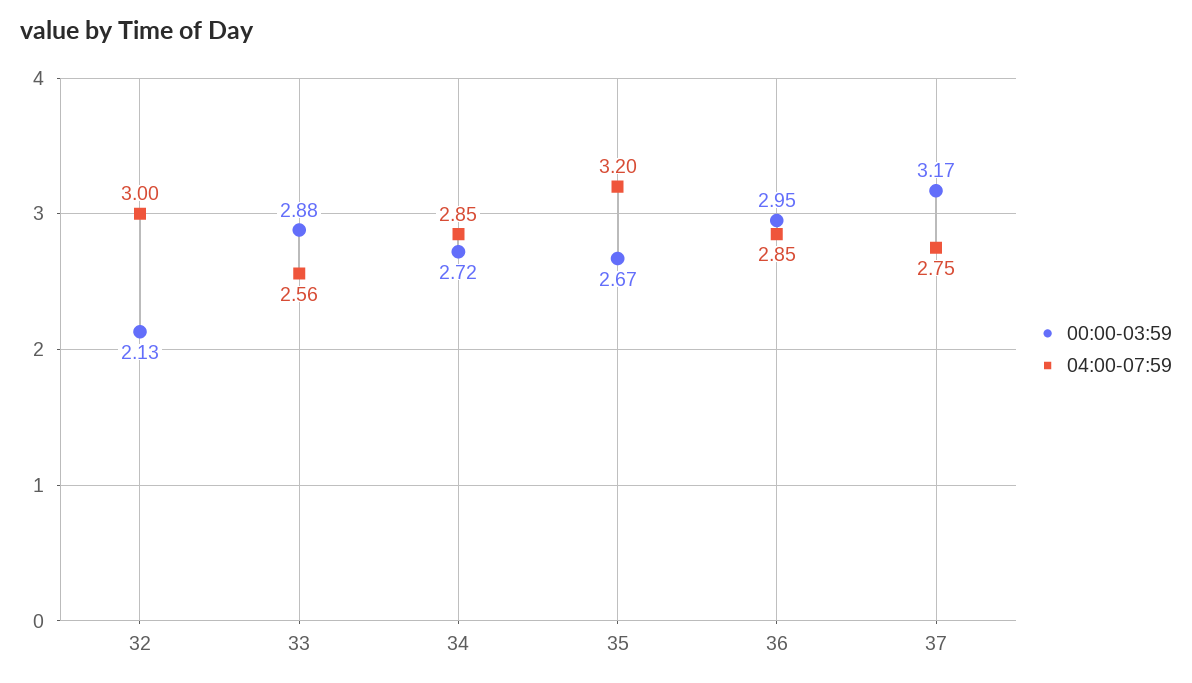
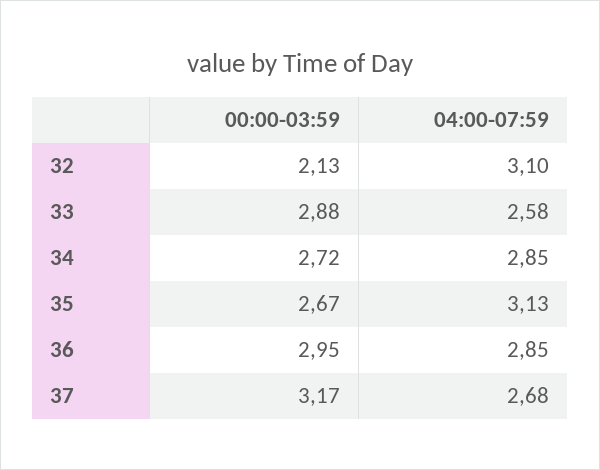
04:00-07:59, 32: 3 -> 3.1
04:00-07:59, 33: 2.56 -> 2.58
04:00-07:59, 35: 3.2 -> 3.13
04:00-07:59, 37: 2.75 -> 2.68

